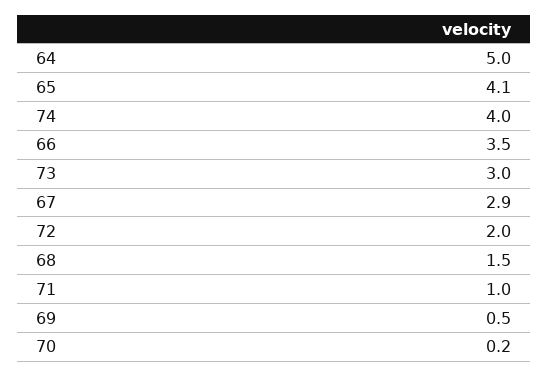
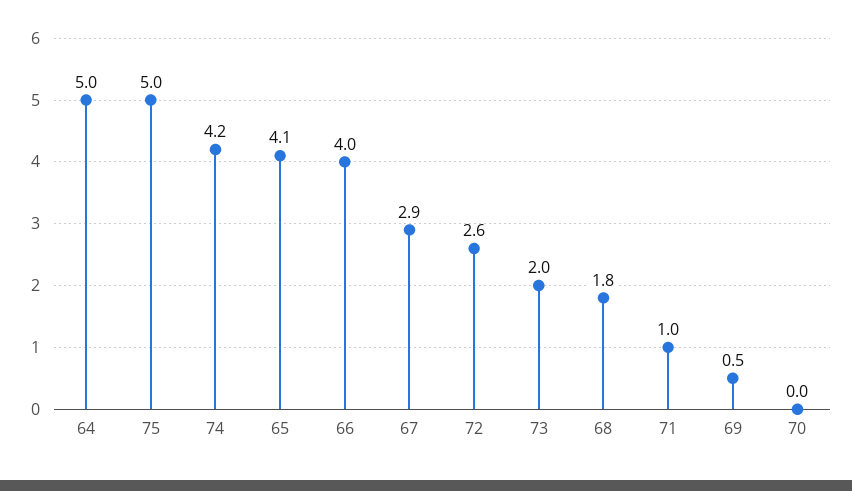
74: 4 -> 4.2
66: 3.5 -> 4
73: 3 -> 2
72: 2 -> 2.6
68: 1.5 -> 1.8
70: 0.2 -> 0
75: none -> 5

